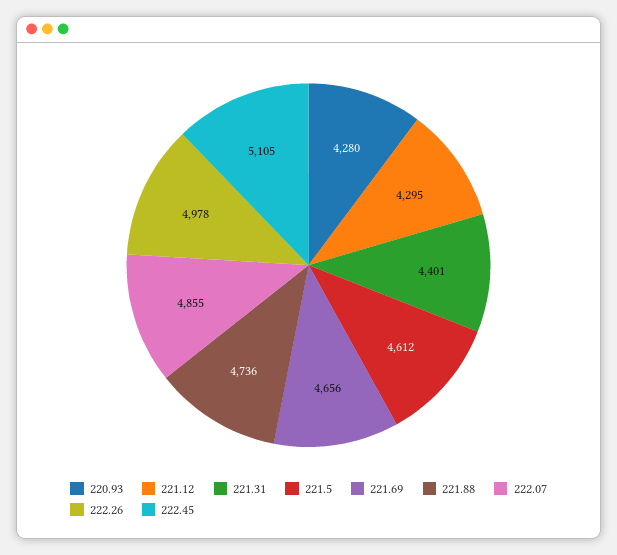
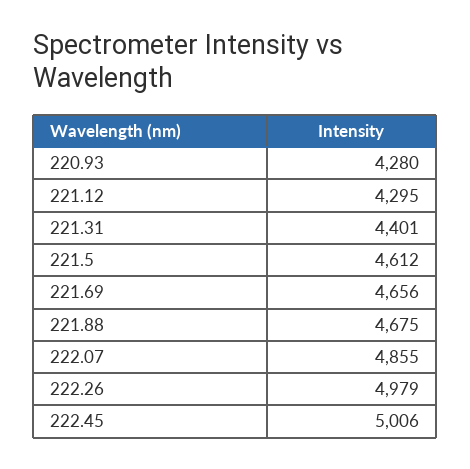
221.88: 4736 -> 4675
222.26: 4978 -> 4979
222.45: 5105 -> 5006

